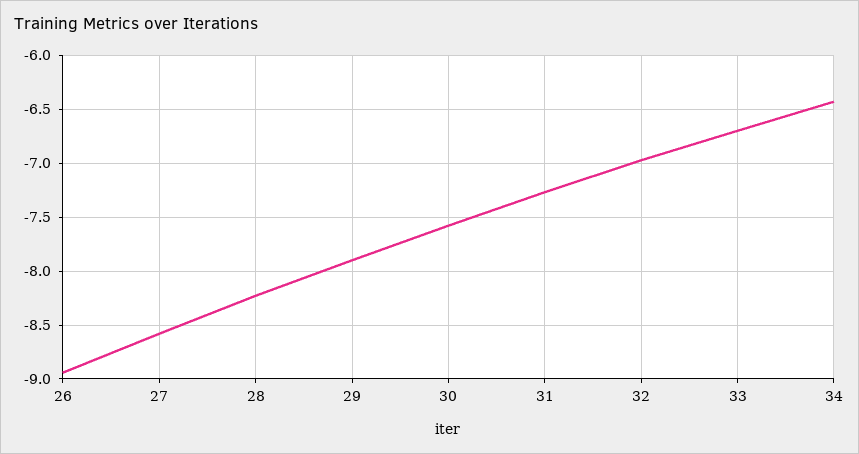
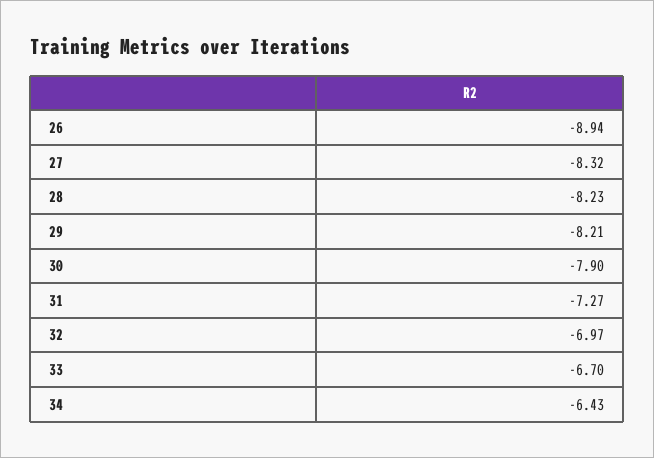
27: -8.6 -> -8.32
29: -7.9 -> -8.21
30: -7.6 -> -7.9

